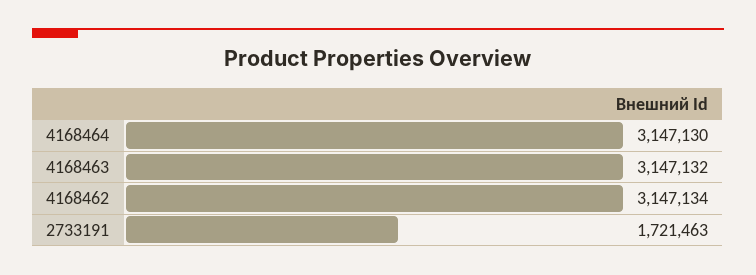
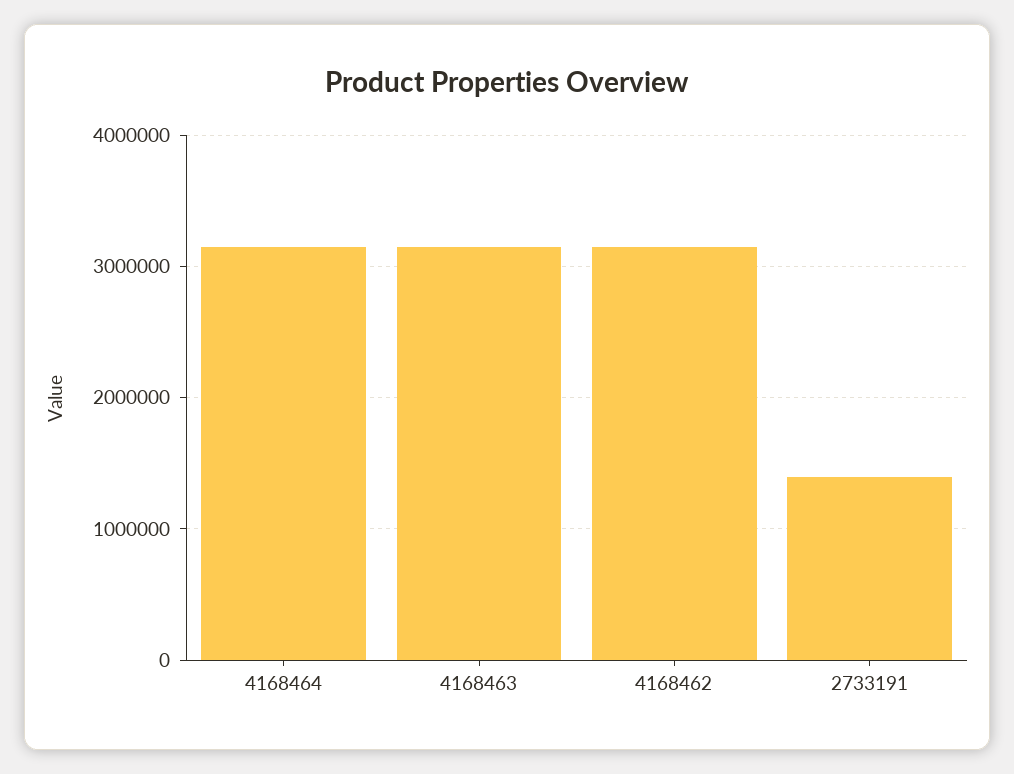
2733191: 1721463 -> 1400000

